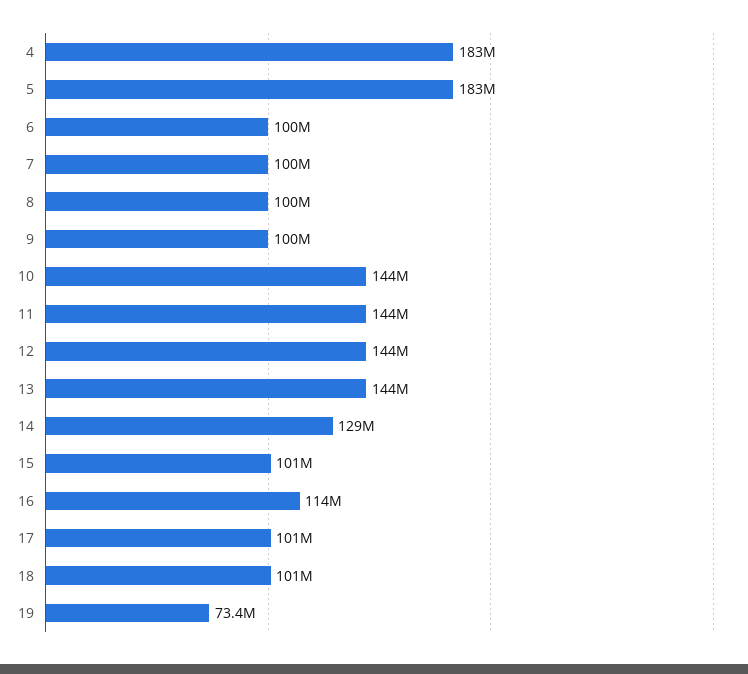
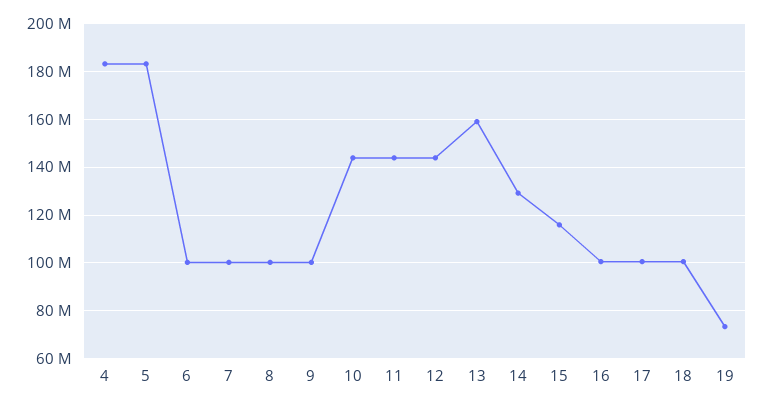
13: 144000000 -> 160000000
15: 101000000 -> 115000000
16: 114000000 -> 100000000

